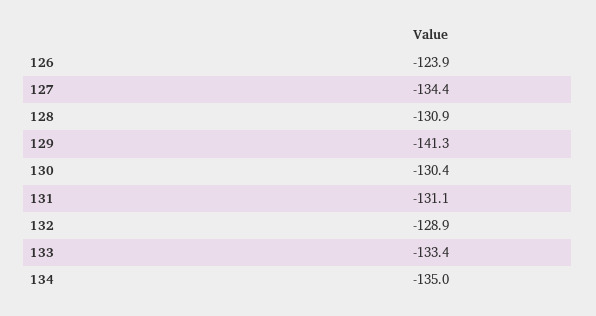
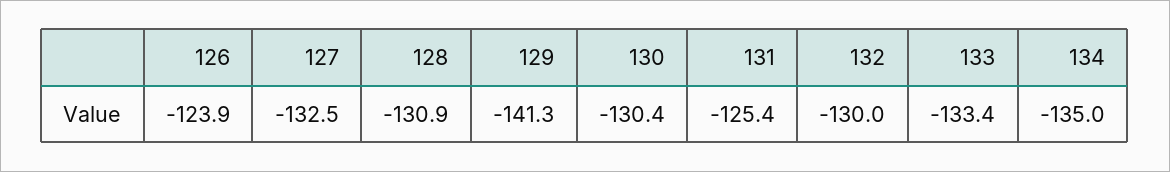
127: -134.4 -> -132.5
131: -131.1 -> -125.4
132: -128.9 -> -130

